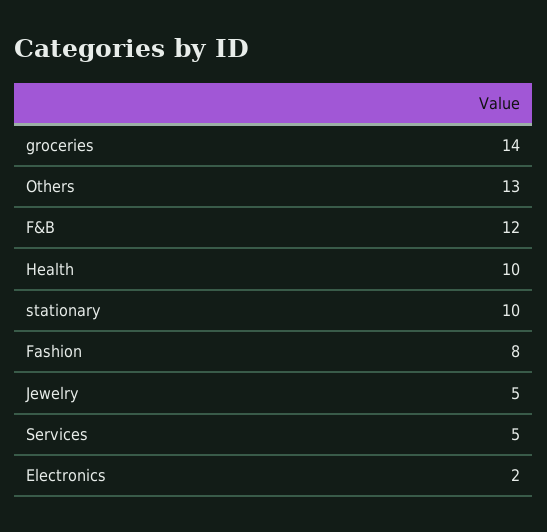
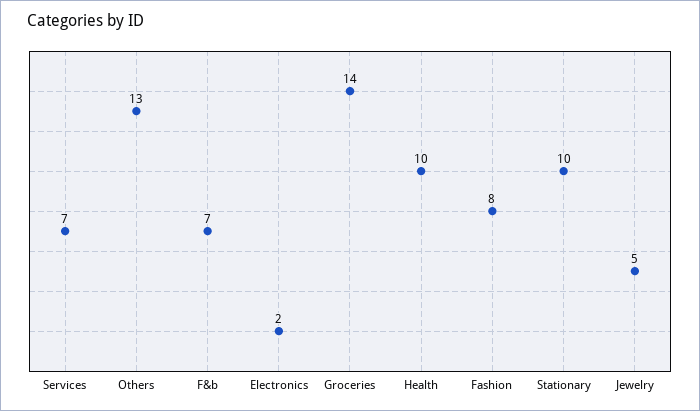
F&B: 12 -> 7
Services: 5 -> 7

